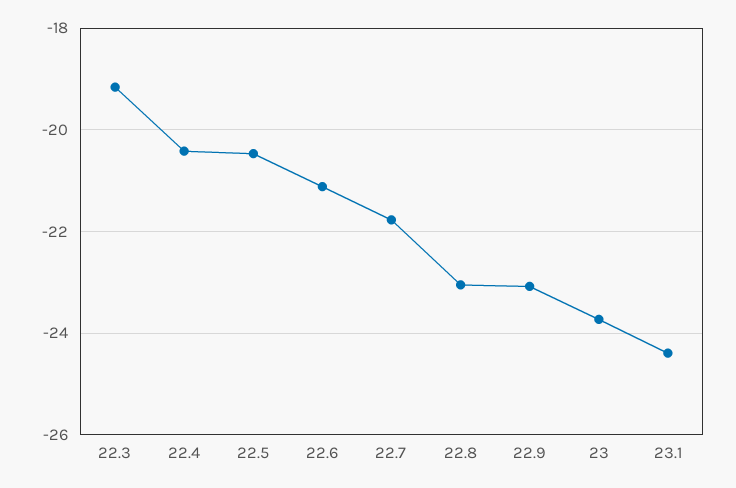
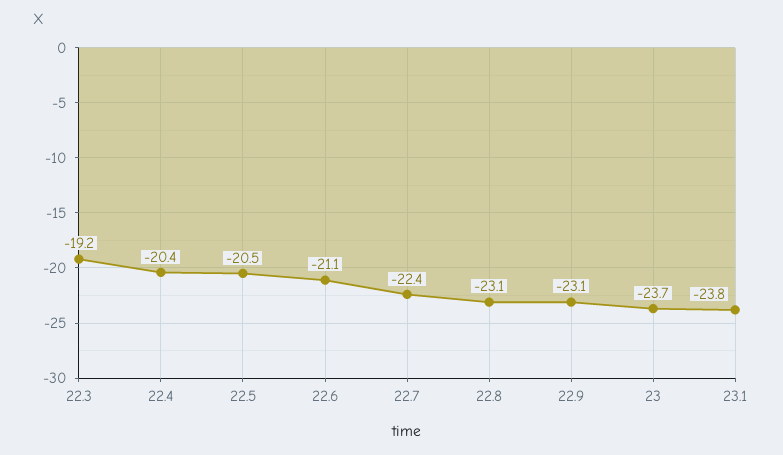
22.7: -21.8 -> -22.4
23.1: -24.4 -> -23.8

